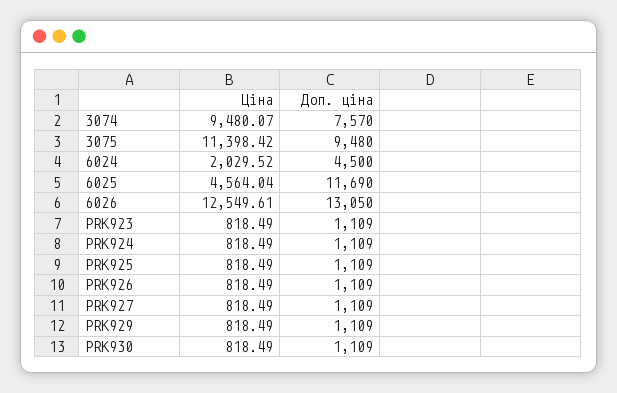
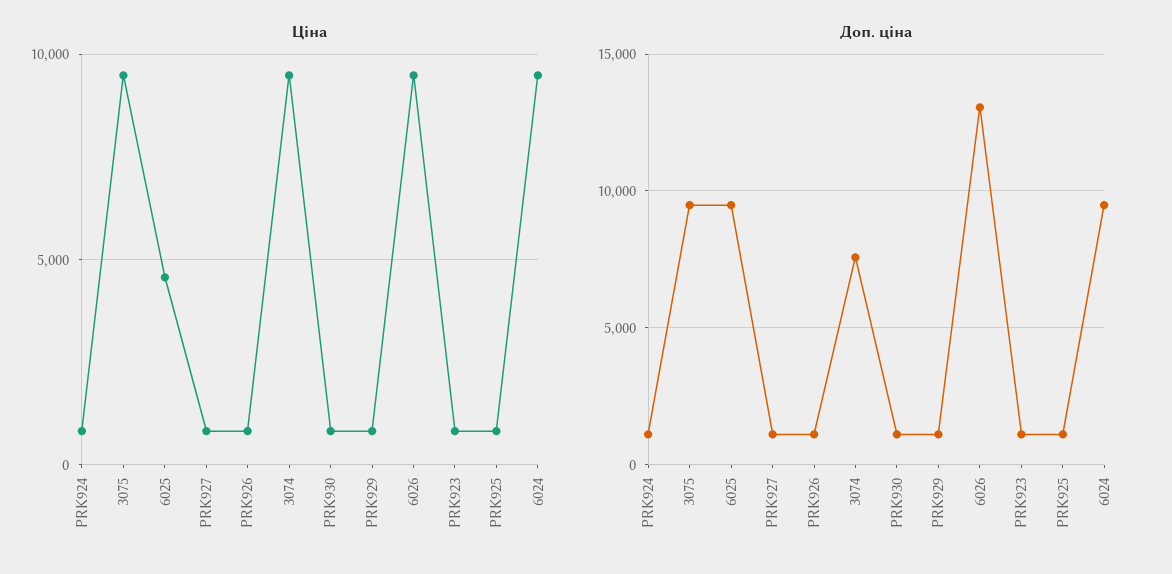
Ціна, 3075: 11398.42 -> 9500
Ціна, 6024: 2029.52 -> 9500
Доп. ціна, 6024: 4500 -> 9500
Доп. ціна, 6025: 11690 -> 9500
Ціна, 6026: 12549.61 -> 9500

